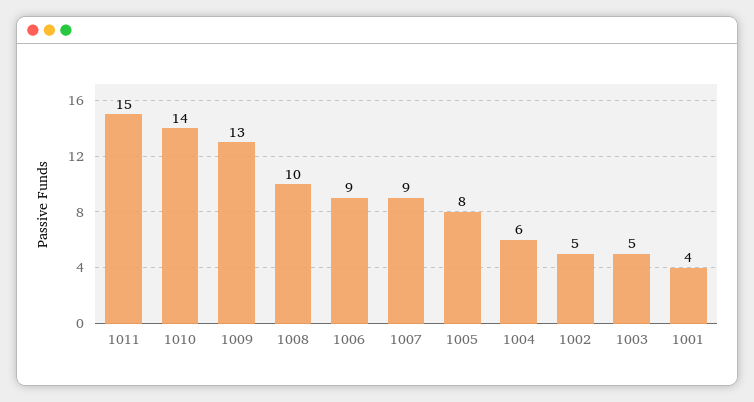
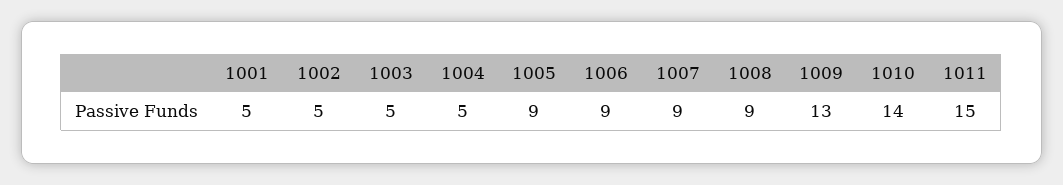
1008: 10 -> 9
1005: 8 -> 9
1004: 6 -> 5
1001: 4 -> 5

